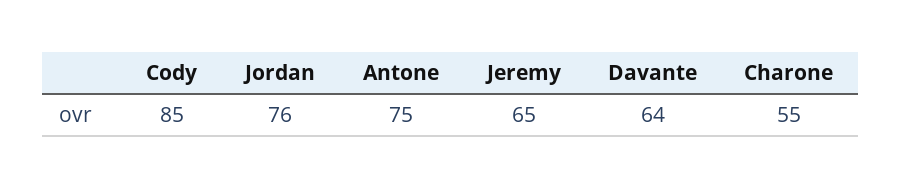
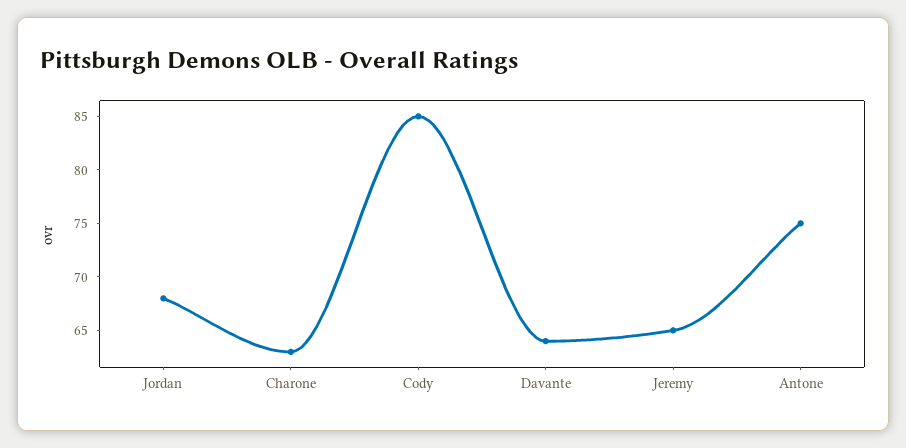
Jordan: 76 -> 68
Charone: 55 -> 63

